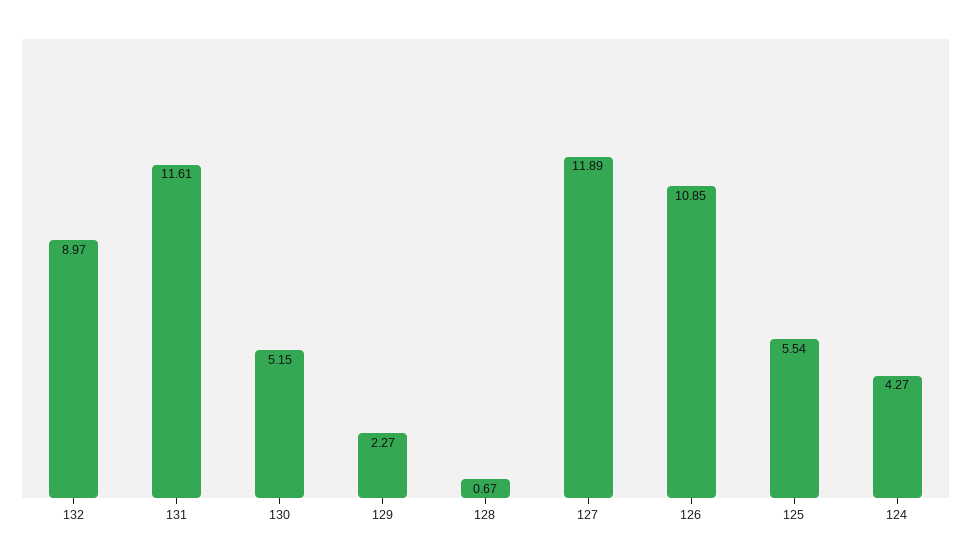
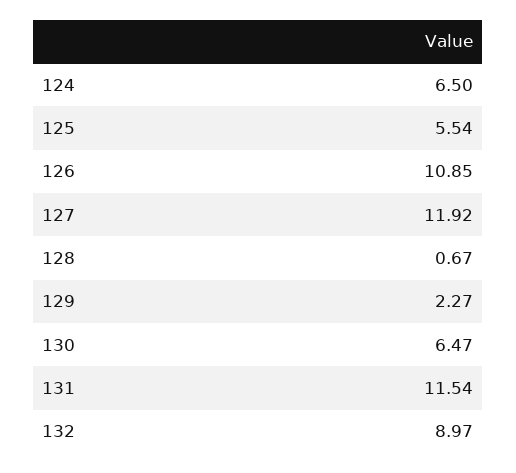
131: 11.61 -> 11.54
130: 5.15 -> 6.47
127: 11.89 -> 11.92
124: 4.27 -> 6.5

